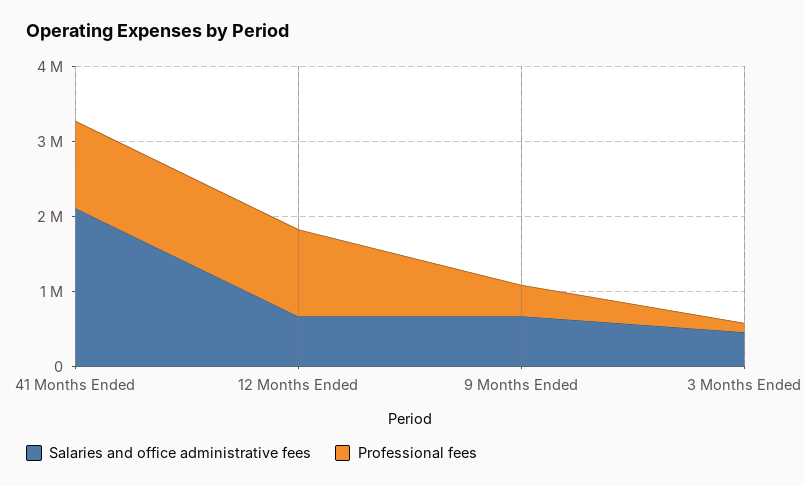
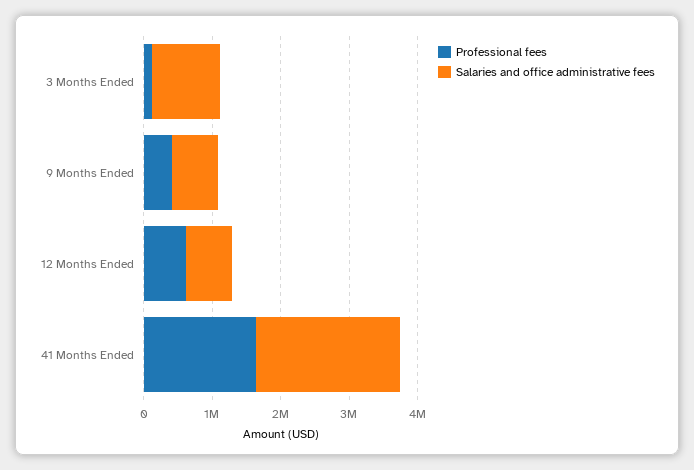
Professional fees, 41 Months Ended: 1200000 -> 1600000
Professional fees, 12 Months Ended: 1200000 -> 600000
Salaries and office administrative fees, 3 Months Ended: 400000 -> 1000000

